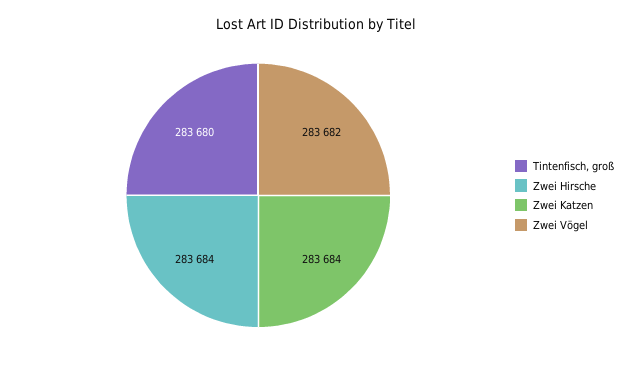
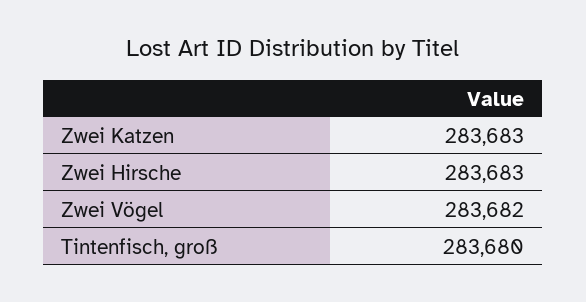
Zwei Hirsche: 283684 -> 283683
Zwei Katzen: 283684 -> 283683

